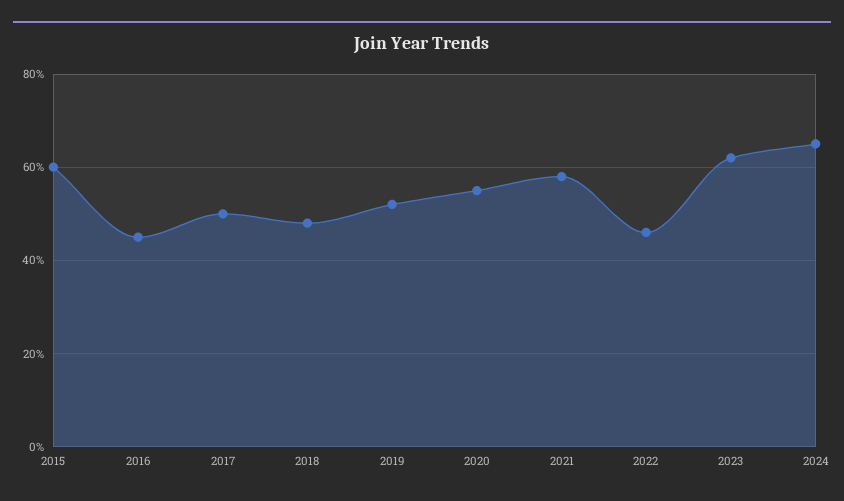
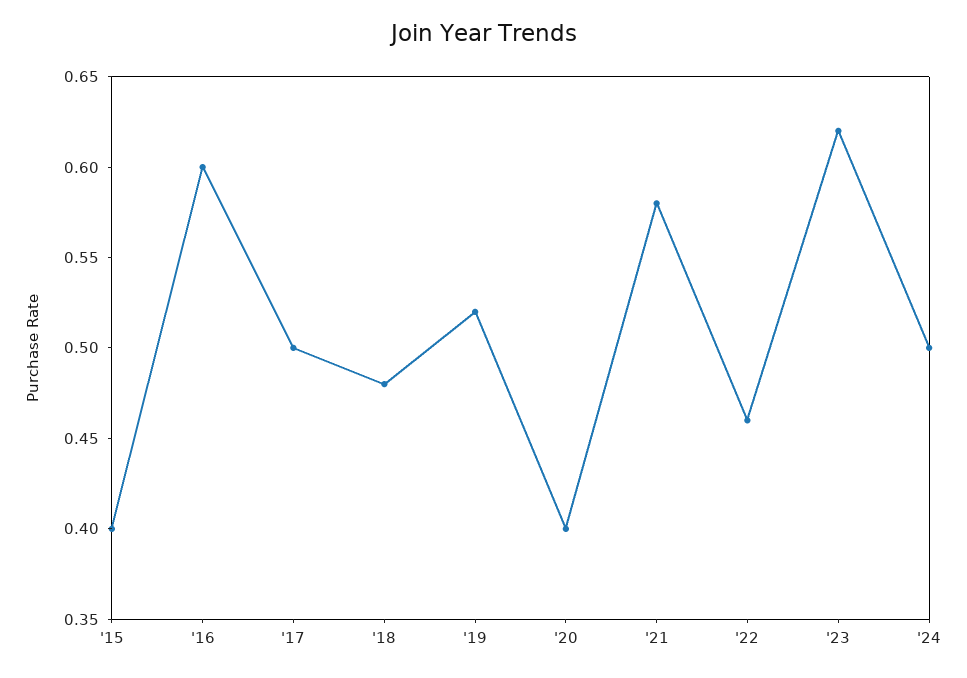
2015: 0.6 -> 0.4
2016: 0.45 -> 0.6
2020: 0.55 -> 0.4
2024: 0.65 -> 0.5

